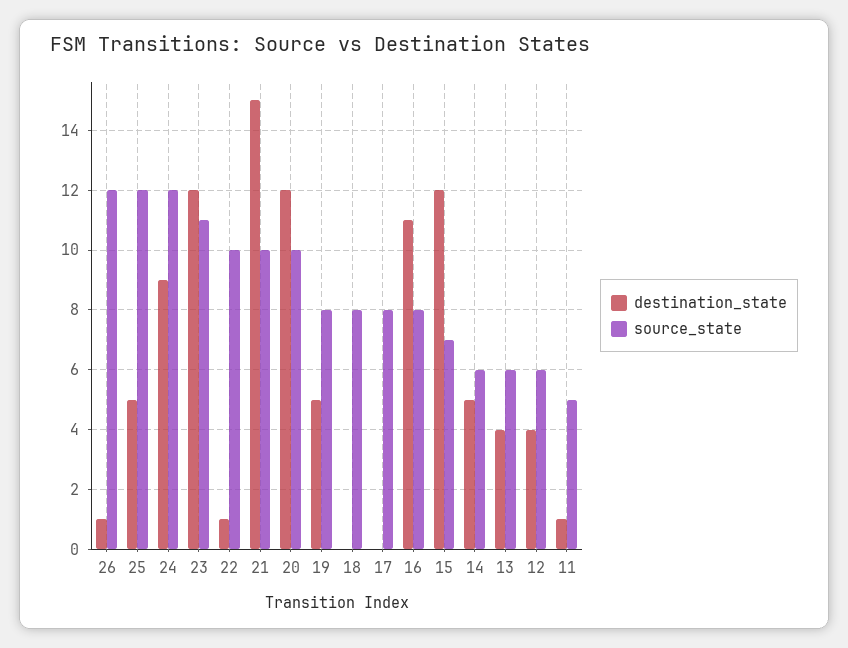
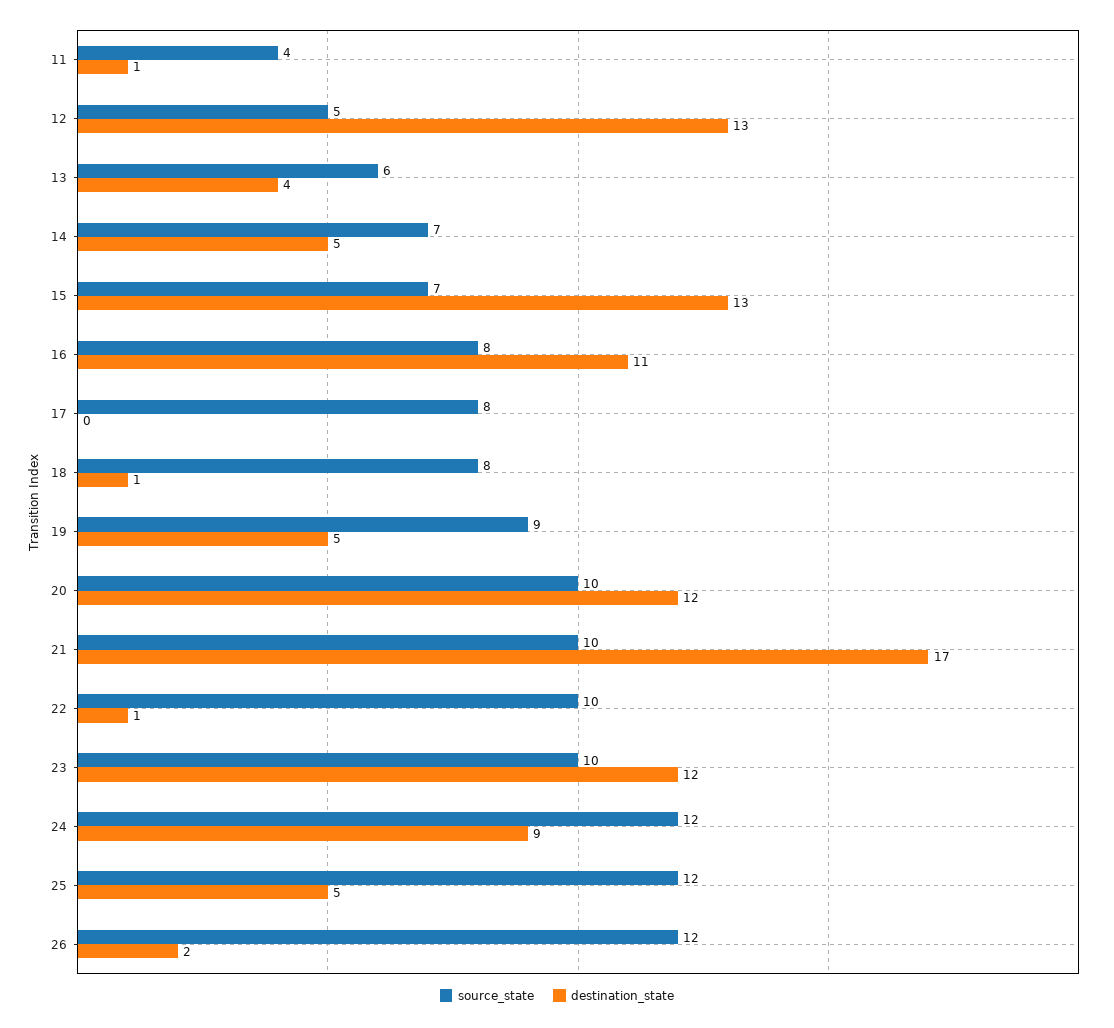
destination_state, 26: 1 -> 2
source_state, 23: 11 -> 10
destination_state, 21: 15 -> 17
source_state, 19: 8 -> 9
destination_state, 18: 0 -> 1
destination_state, 15: 12 -> 13
source_state, 14: 6 -> 7
destination_state, 12: 4 -> 13
source_state, 12: 6 -> 5
source_state, 11: 5 -> 4

